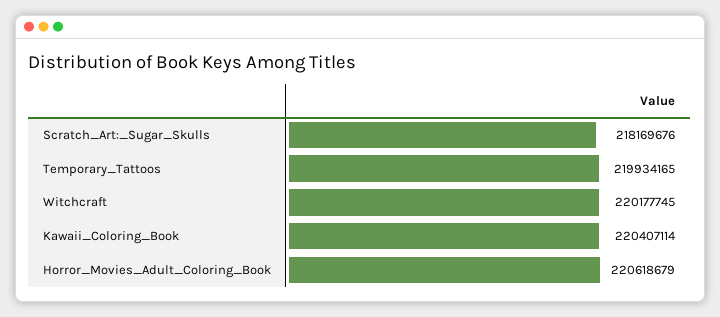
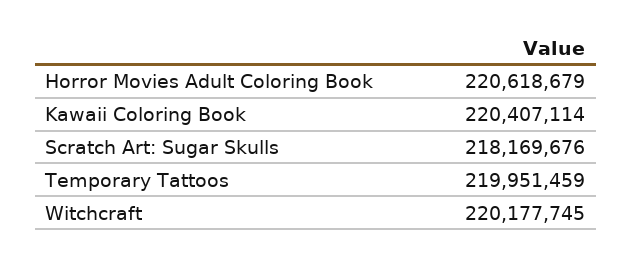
Temporary_Tattoos: 219934165 -> 219951459

